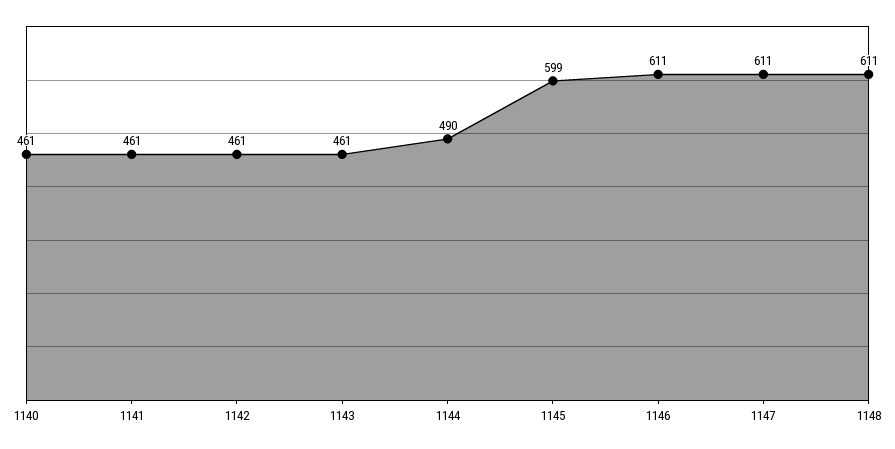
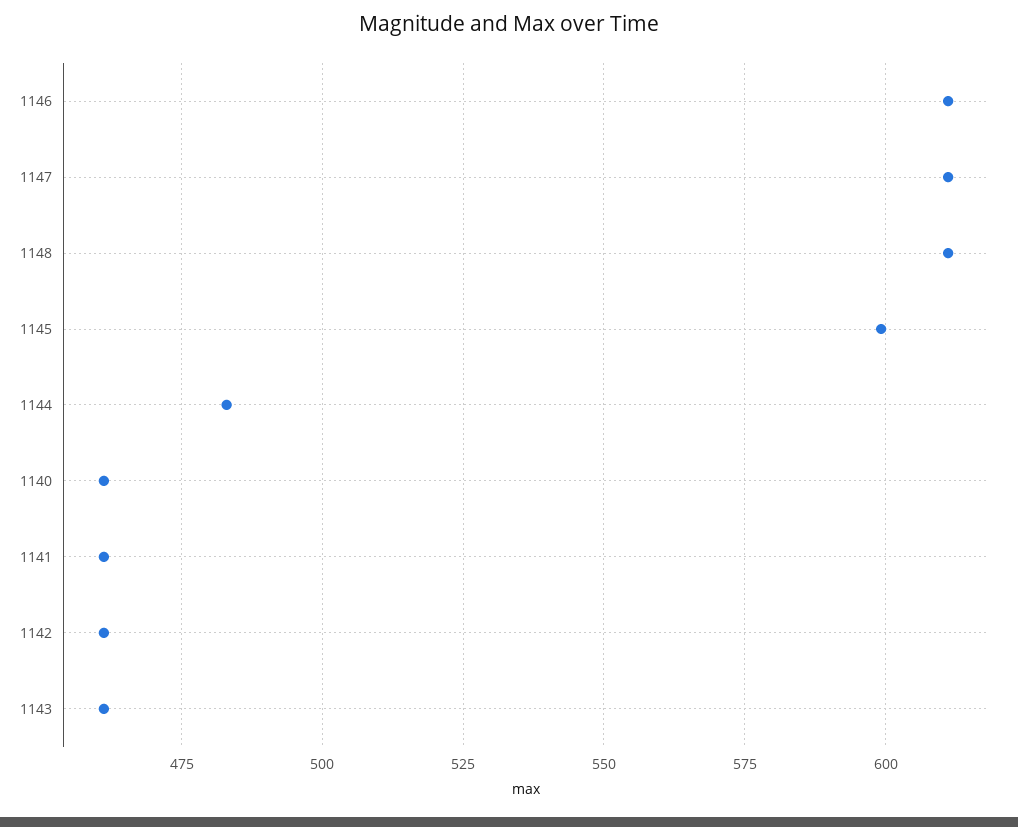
1144: 490 -> 482.5

